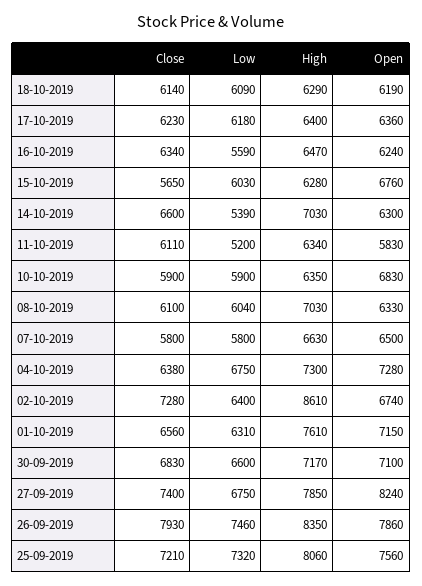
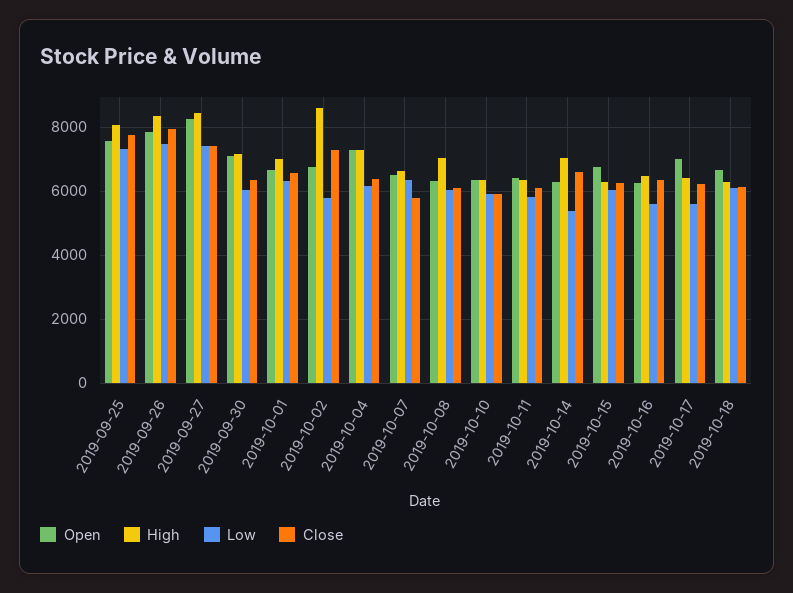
Open, 18-10-2019: 6190 -> 6600
Low, 17-10-2019: 6180 -> 5600
Open, 17-10-2019: 6360 -> 7000
Close, 15-10-2019: 5650 -> 6200
Low, 11-10-2019: 5200 -> 5800
Open, 11-10-2019: 5830 -> 6400
Open, 10-10-2019: 6830 -> 6400
Low, 07-10-2019: 5800 -> 6400
Low, 04-10-2019: 6750 -> 6200
Low, 02-10-2019: 6400 -> 5800
High, 01-10-2019: 7610 -> 7000
Open, 01-10-2019: 7150 -> 6600
Close, 30-09-2019: 6830 -> 6400
Low, 30-09-2019: 6600 -> 6000
Low, 27-09-2019: 6750 -> 7400
High, 27-09-2019: 7850 -> 8400
Close, 25-09-2019: 7210 -> 7800

